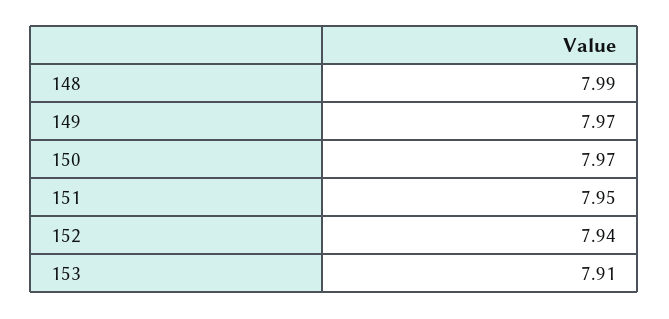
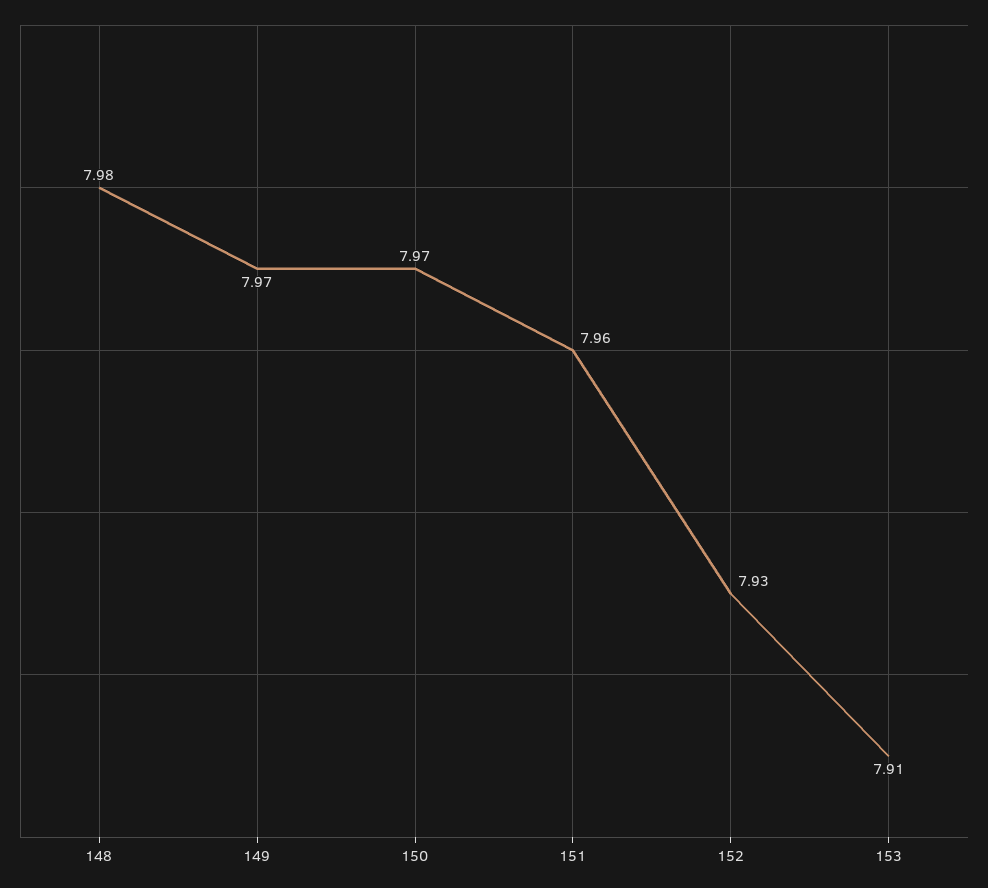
148: 7.99 -> 7.98
151: 7.95 -> 7.96
152: 7.94 -> 7.93

